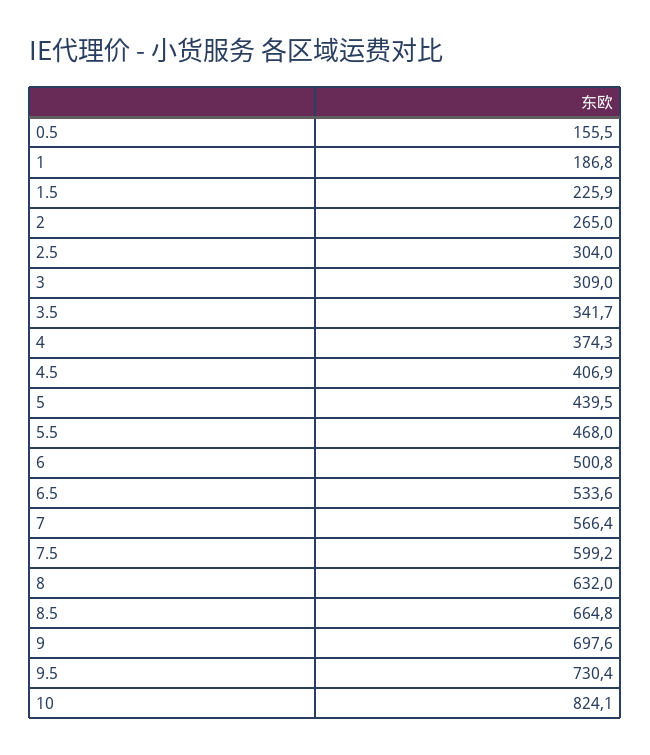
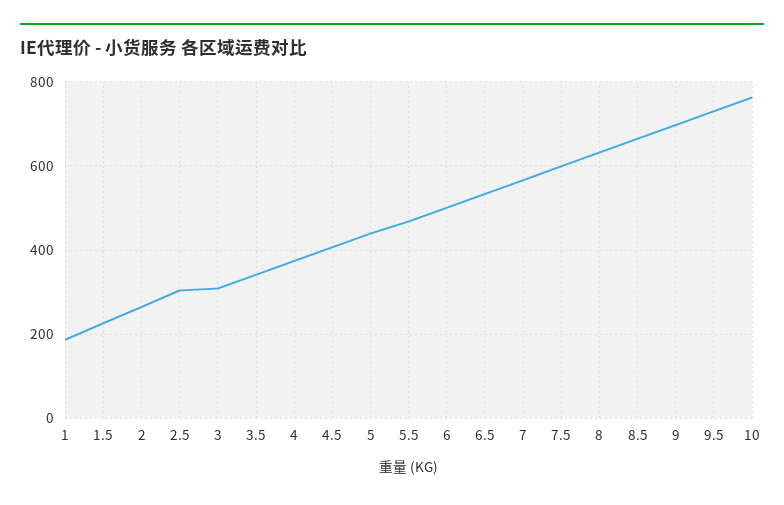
0.5: 155.5 -> none
10: 824.1 -> 760

